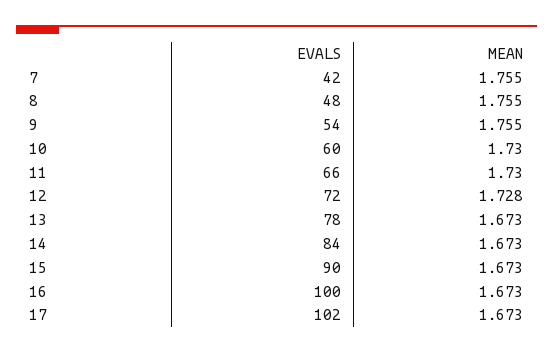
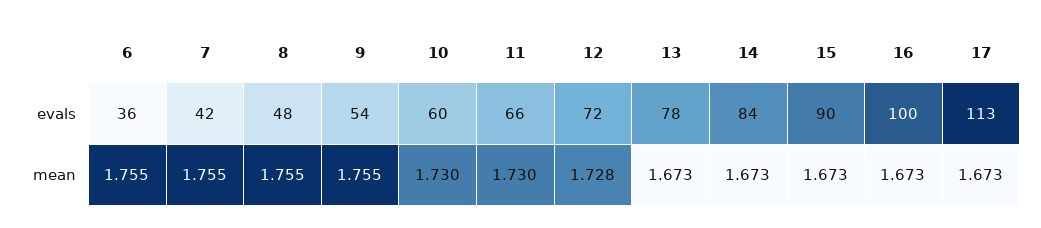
EVALS, 17: 102 -> 113
EVALS, 6: none -> 36
MEAN, 6: none -> 1.755

